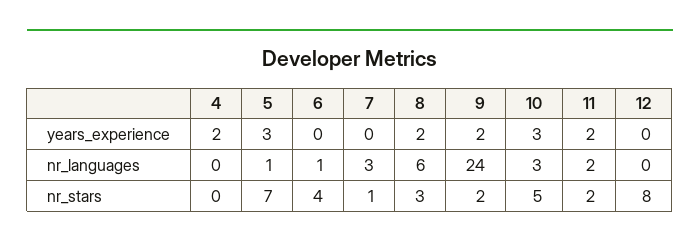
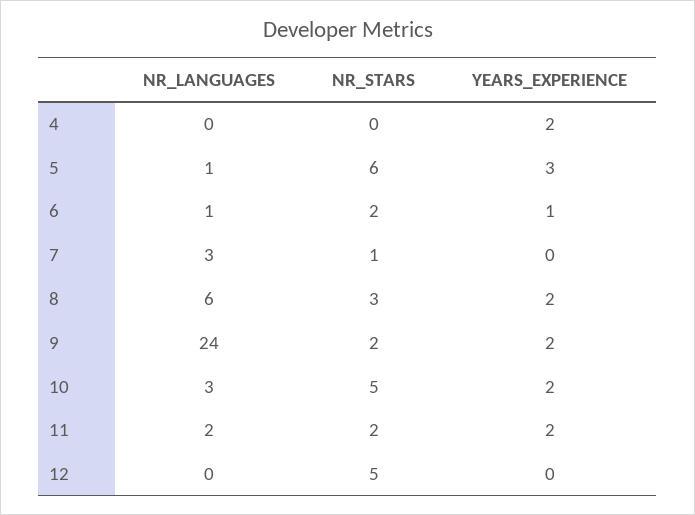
6, years_experience: 0 -> 1
10, years_experience: 3 -> 2
5, nr_stars: 7 -> 6
6, nr_stars: 4 -> 2
12, nr_stars: 8 -> 5

